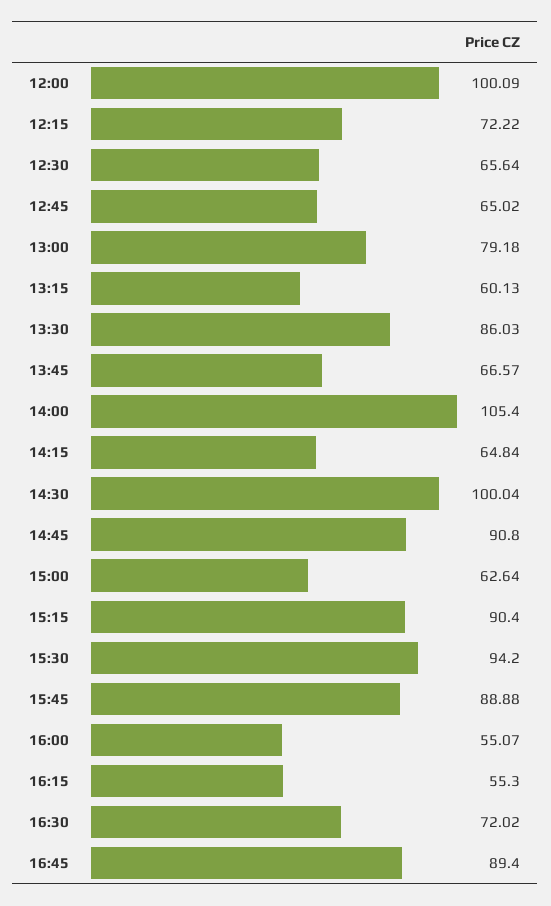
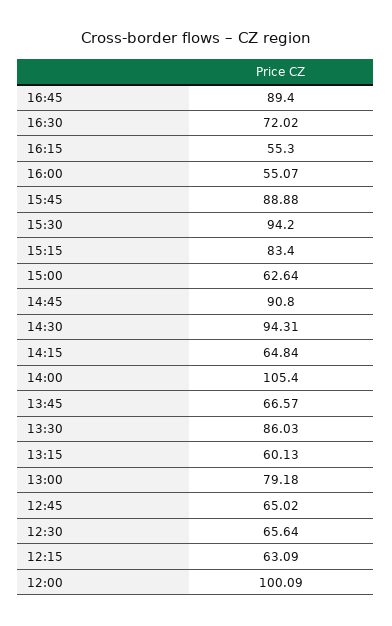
12:15: 72.22 -> 63.09
14:30: 100.04 -> 94.31
15:15: 90.4 -> 83.4

